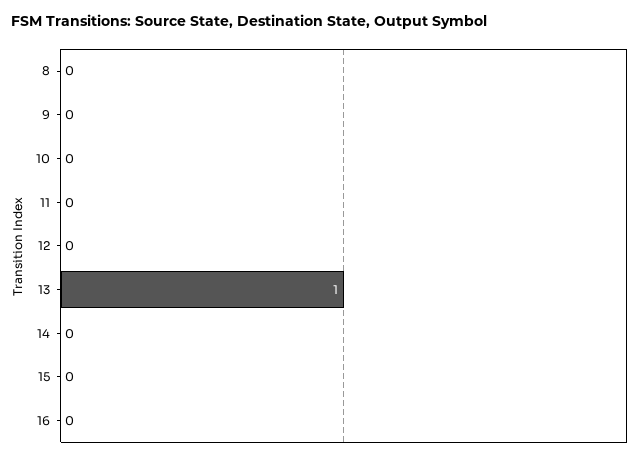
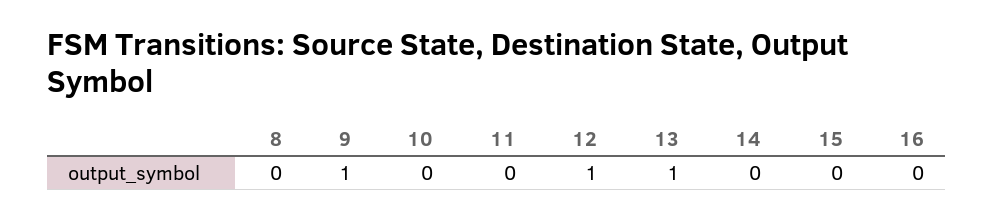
9: 0 -> 1
12: 0 -> 1

